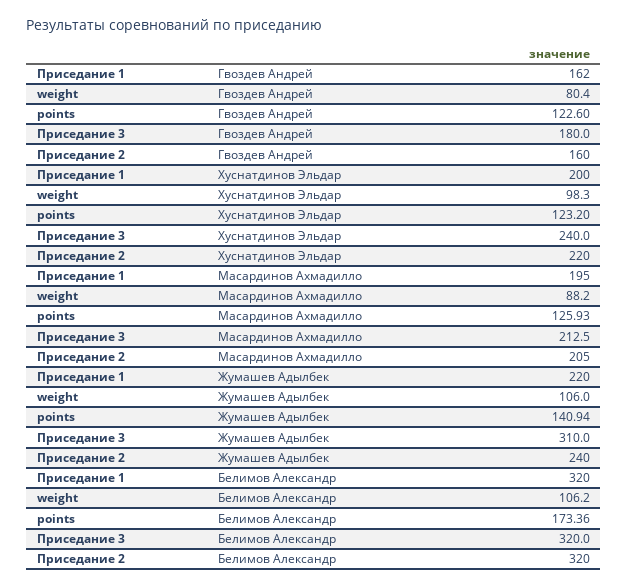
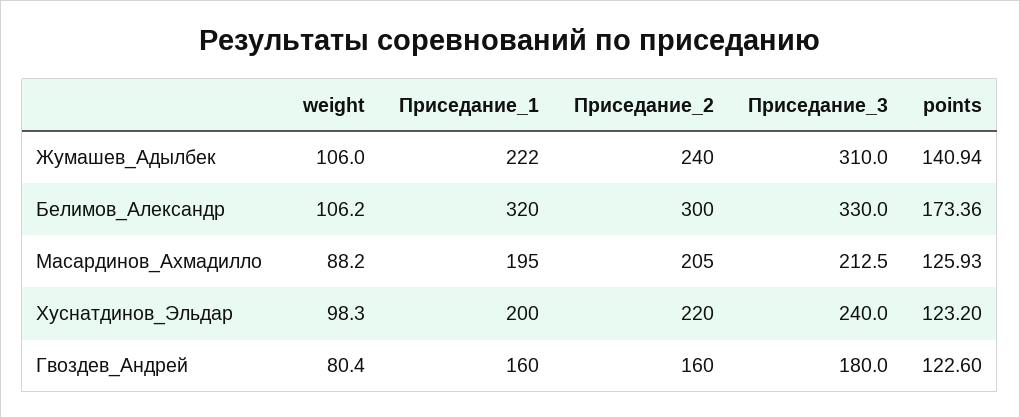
Приседание 1, Гвоздев Андрей: 162 -> 160
Приседание 1, Жумашев Адылбек: 220 -> 222
Приседание 3, Белимов Александр: 320 -> 330
Приседание 2, Белимов Александр: 320 -> 300

